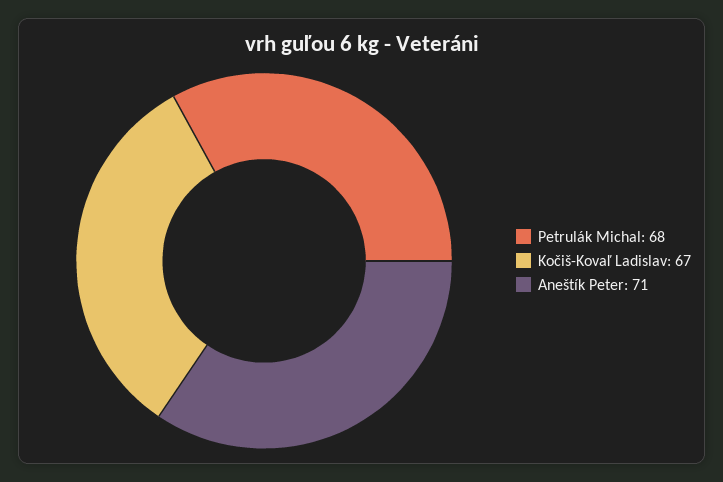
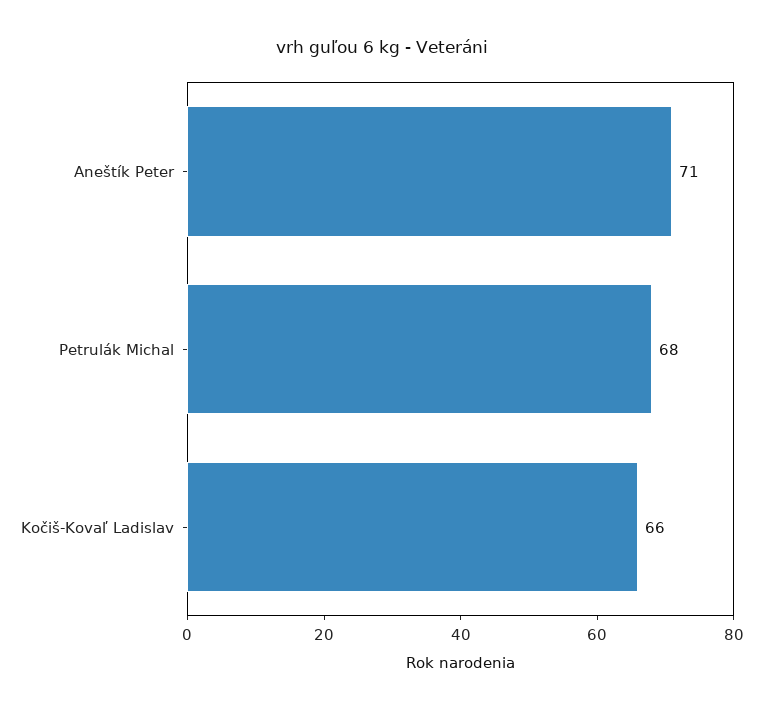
Kočiš-Kovaľ Ladislav: 67 -> 66

